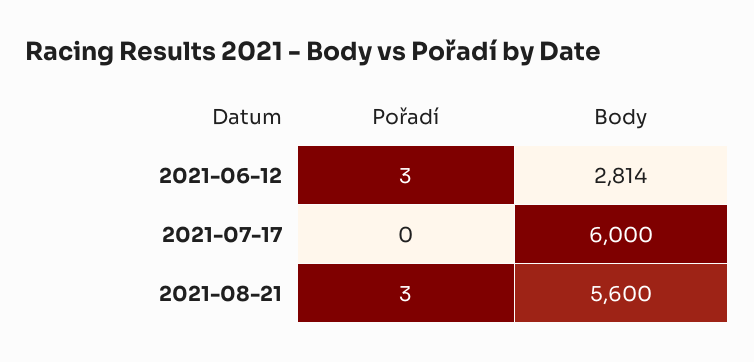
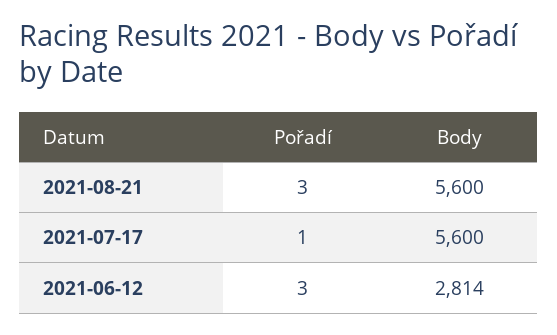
Pořadí, 2021-07-17: 0 -> 1
Body, 2021-07-17: 6000 -> 5600

